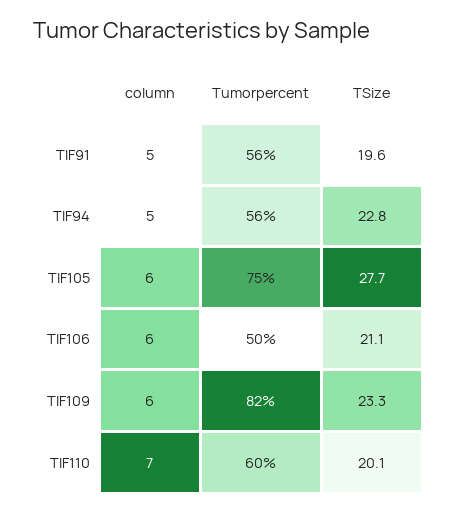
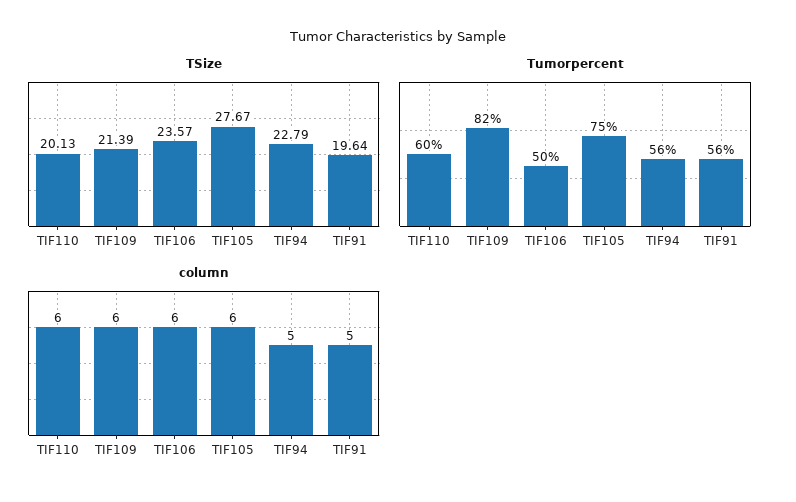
TSize, TIF106: 21.1 -> 23.57
TSize, TIF109: 23.3 -> 21.39
column, TIF110: 7 -> 6

